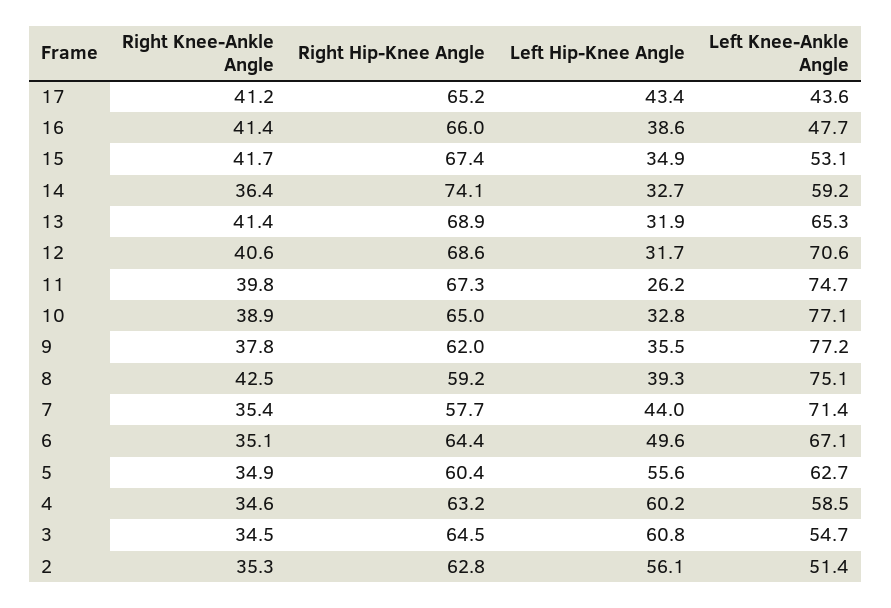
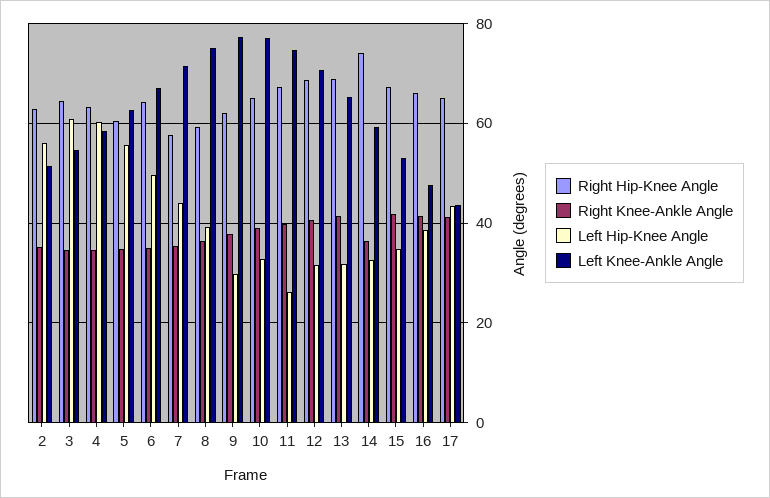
Left Hip-Knee Angle, 9: 35.5 -> 30
Right Knee-Ankle Angle, 8: 42.5 -> 36

